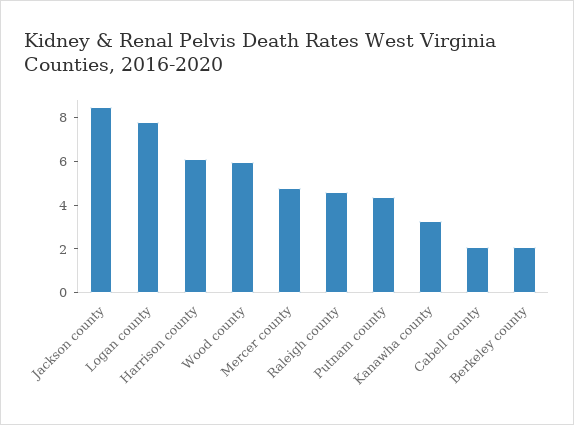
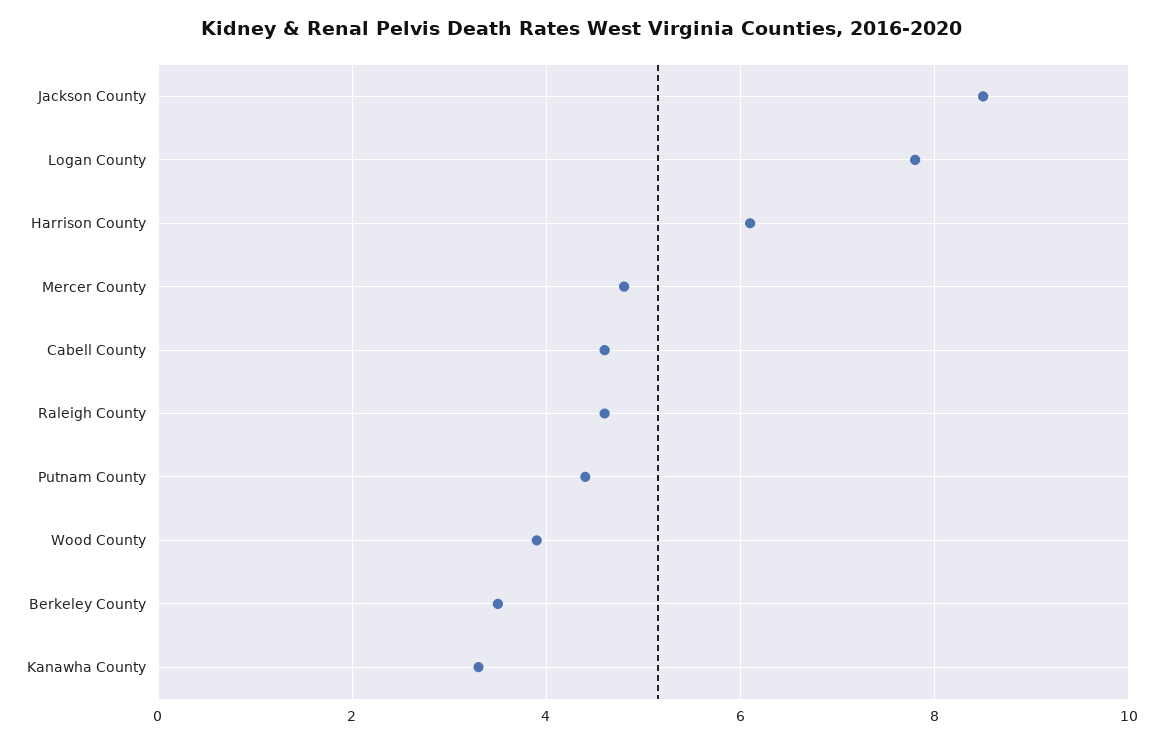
Wood county: 6 -> 4
Cabell county: 2 -> 4.5
Berkeley county: 2 -> 3.5

